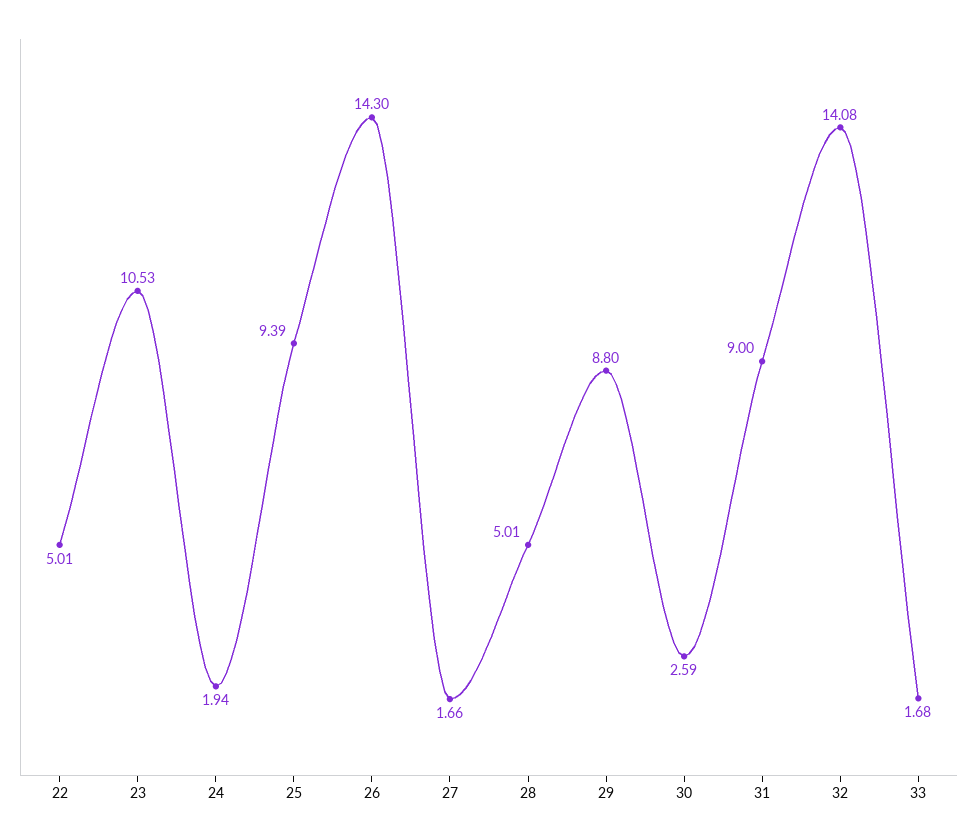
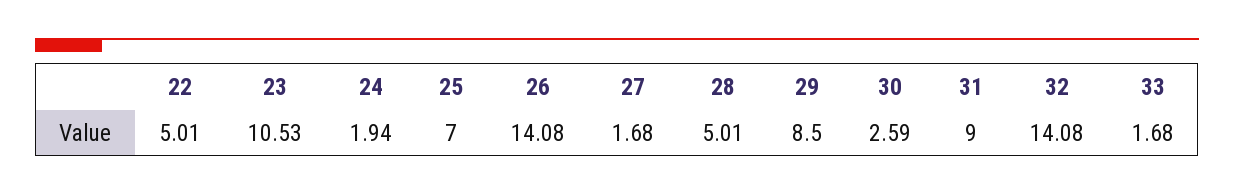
25: 9.39 -> 7
26: 14.3 -> 14.08
27: 1.66 -> 1.68
29: 8.8 -> 8.5

